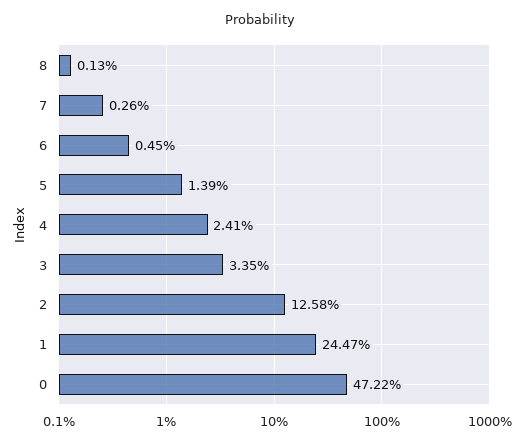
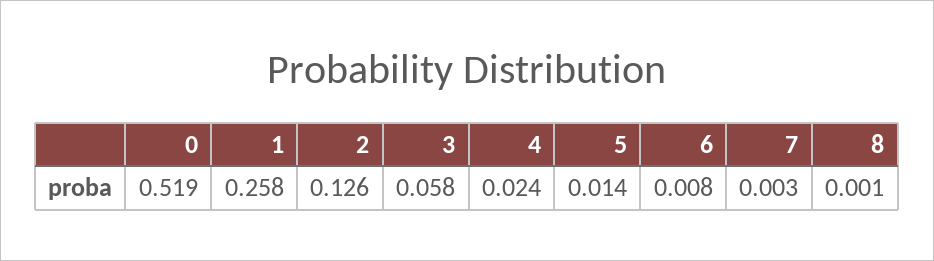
6: 0.0045 -> 0.008
3: 0.0335 -> 0.058
1: 0.2447 -> 0.258
0: 0.4722 -> 0.519

